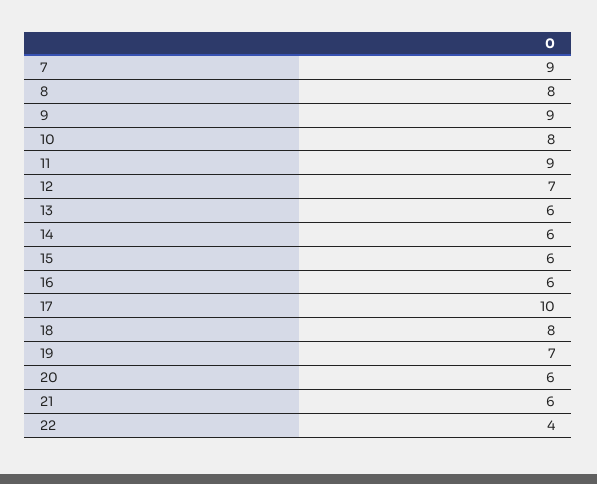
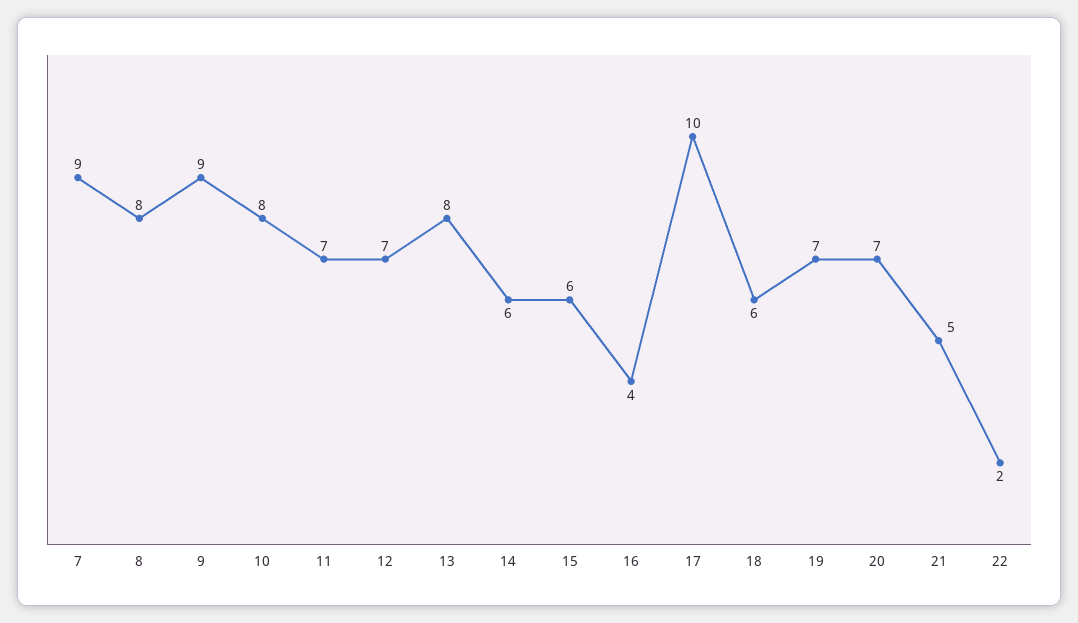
11: 9 -> 7
13: 6 -> 8
16: 6 -> 4
18: 8 -> 6
20: 6 -> 7
21: 6 -> 5
22: 4 -> 2

